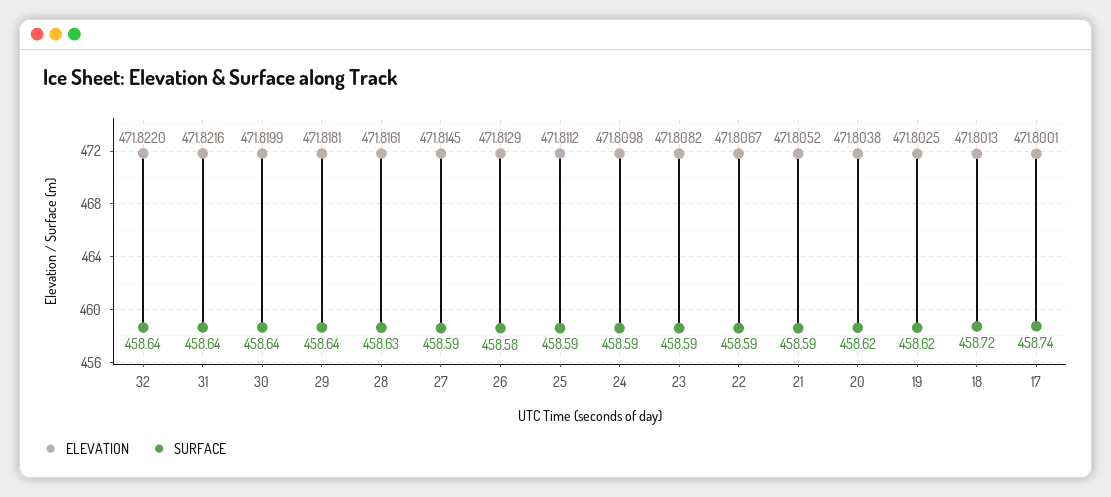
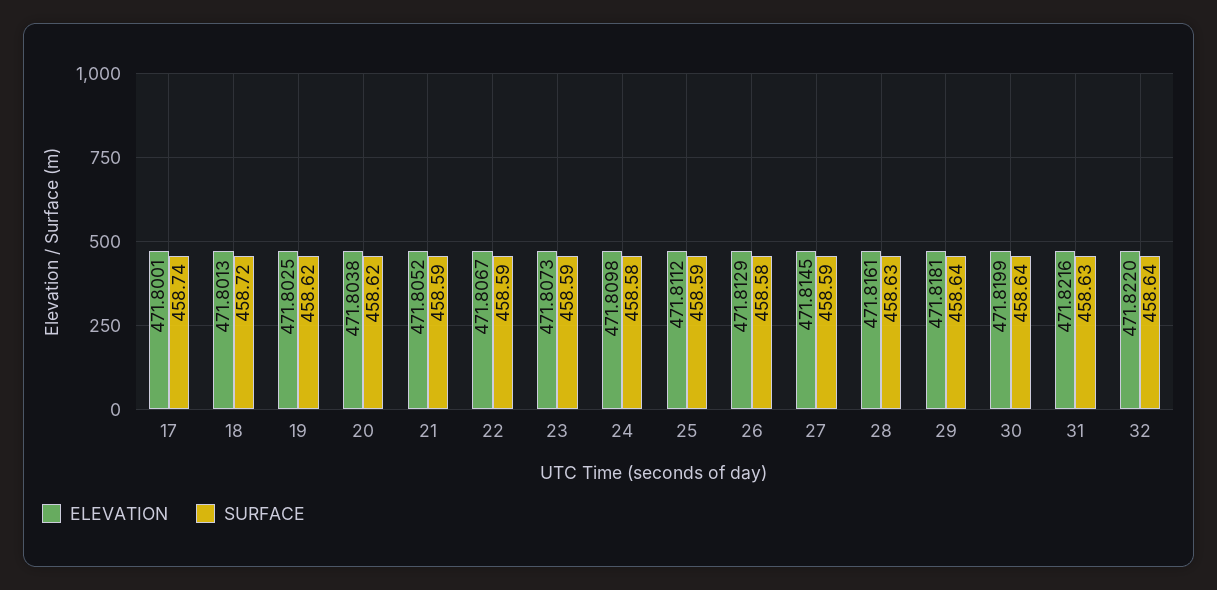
SURFACE, 31: 458.64 -> 458.63
SURFACE, 24: 458.59 -> 458.58
ELEVATION, 23: 471.8082 -> 471.8073

